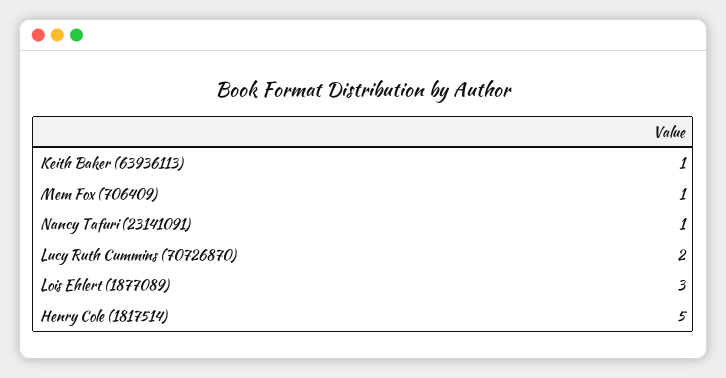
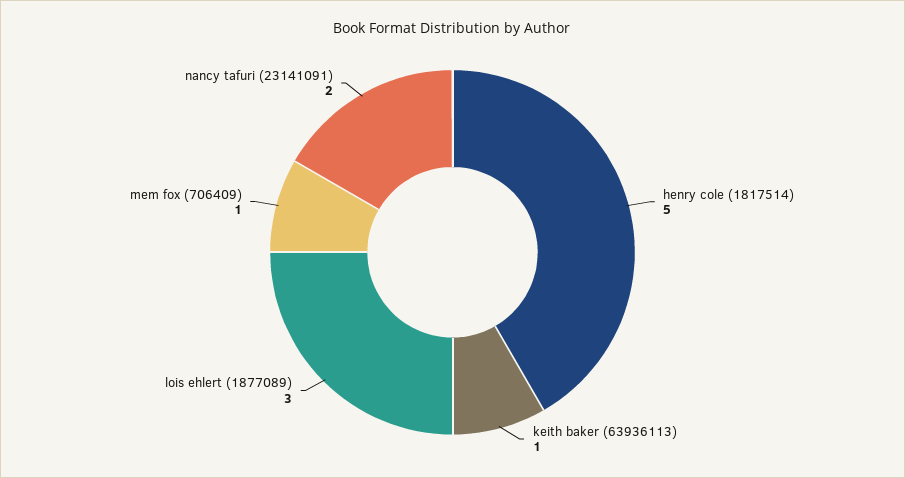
Nancy Tafuri (23141091): 1 -> 2
Lucy Ruth Cummins (70726870): 2 -> none

